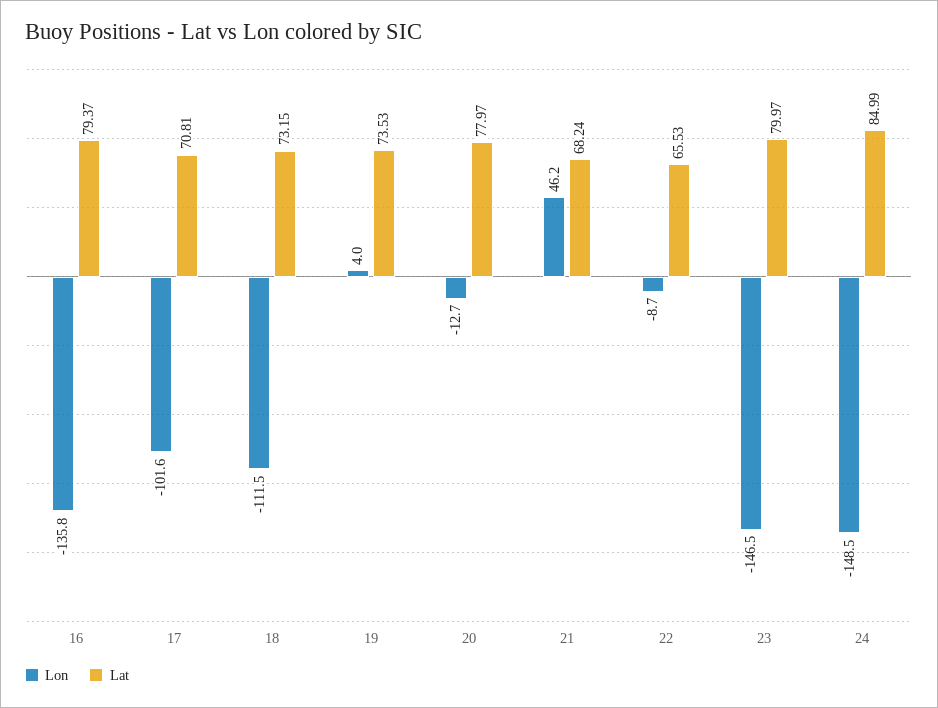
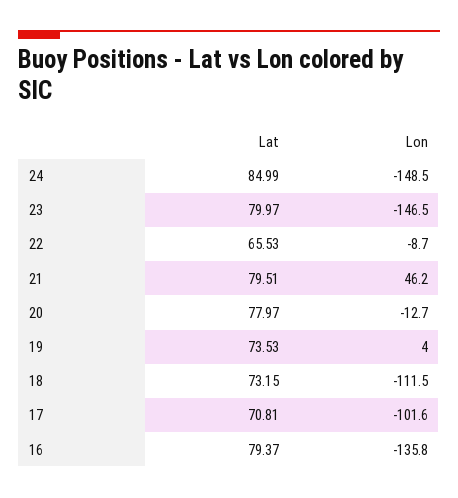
Lat, 21: 68.24 -> 79.51

